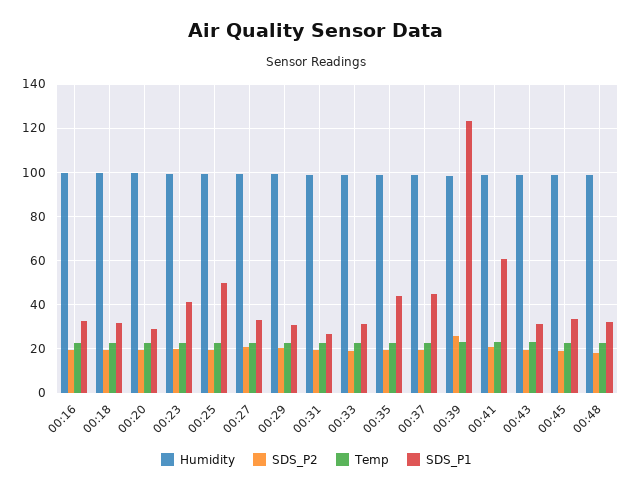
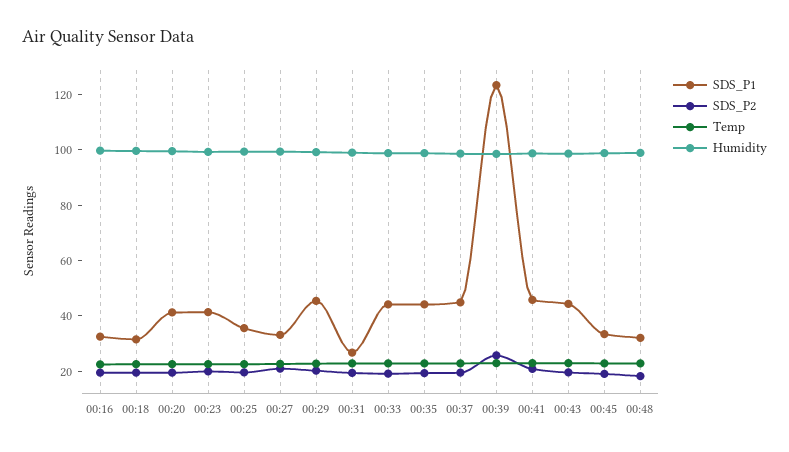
SDS_P1, 00:20: 30 -> 40
SDS_P1, 00:25: 50 -> 35
SDS_P1, 00:29: 30 -> 45
SDS_P1, 00:33: 30 -> 45
SDS_P1, 00:41: 60 -> 45
SDS_P1, 00:43: 30 -> 45

